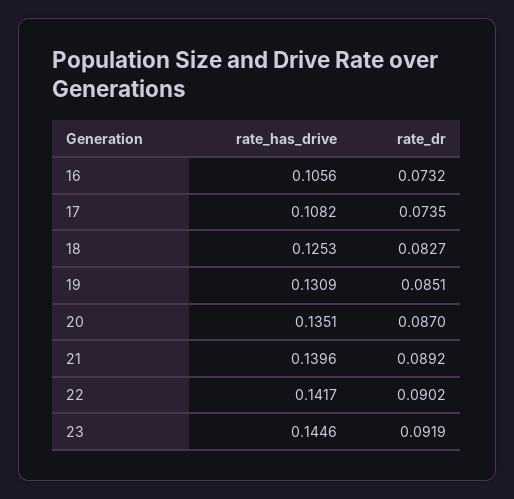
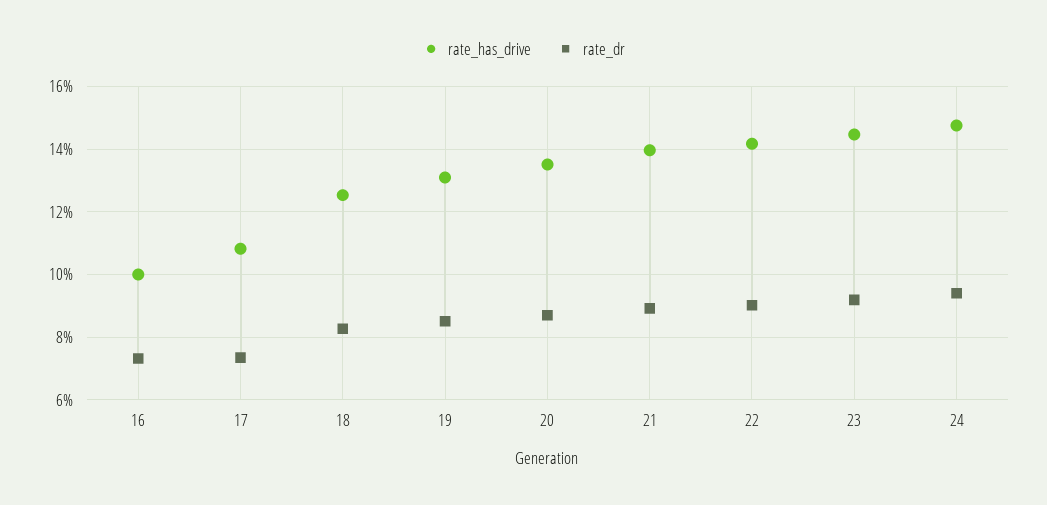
rate_has_drive, 16: 0.1056 -> 0.1
rate_has_drive, 24: none -> 0.148
rate_dr, 24: none -> 0.094

